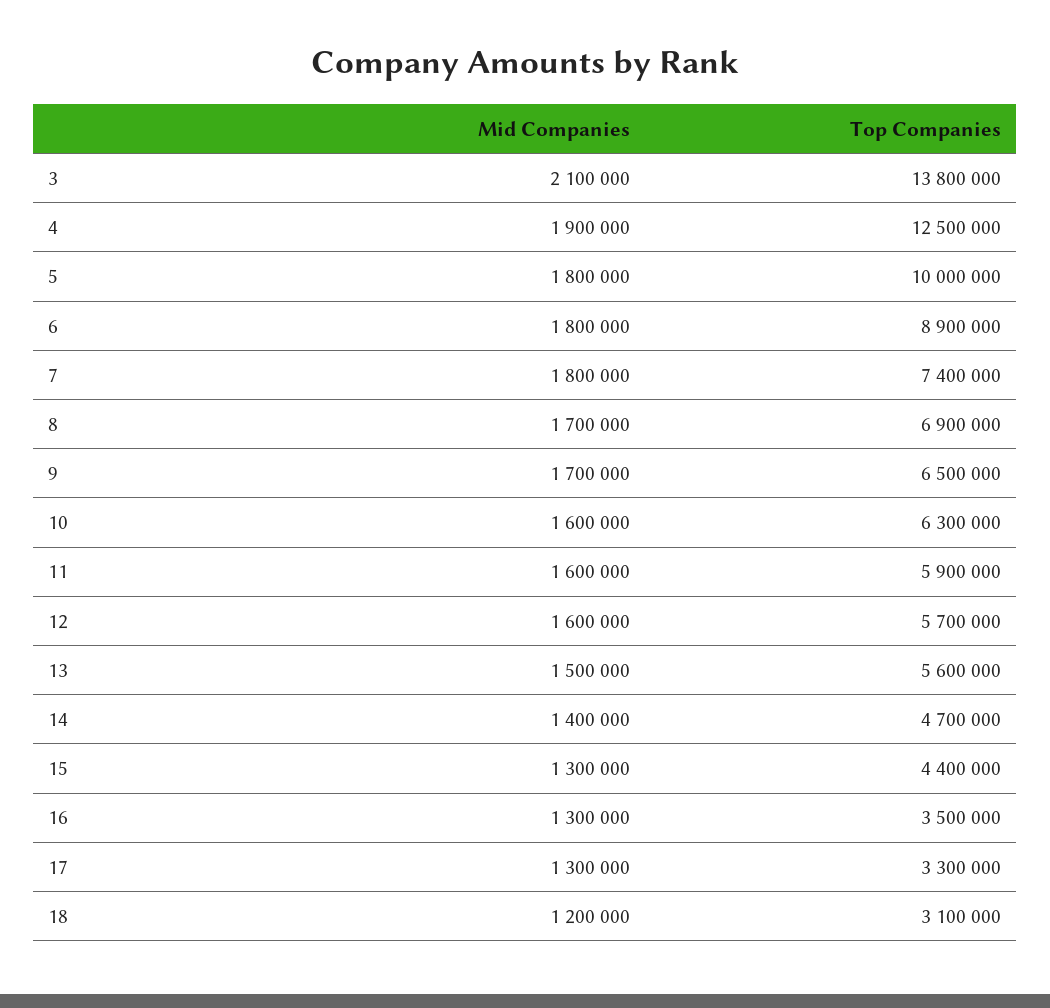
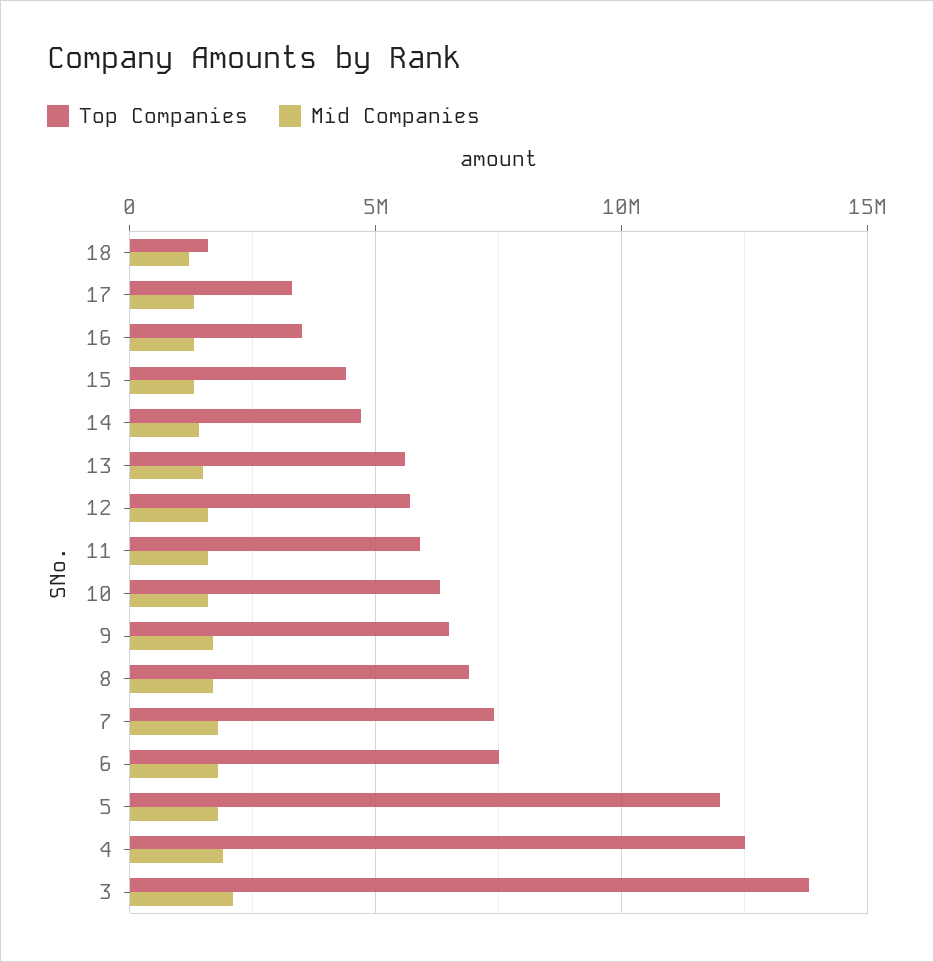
Top Companies, 5: 10000000 -> 12000000
Top Companies, 6: 8900000 -> 7500000
Top Companies, 18: 3100000 -> 1500000

